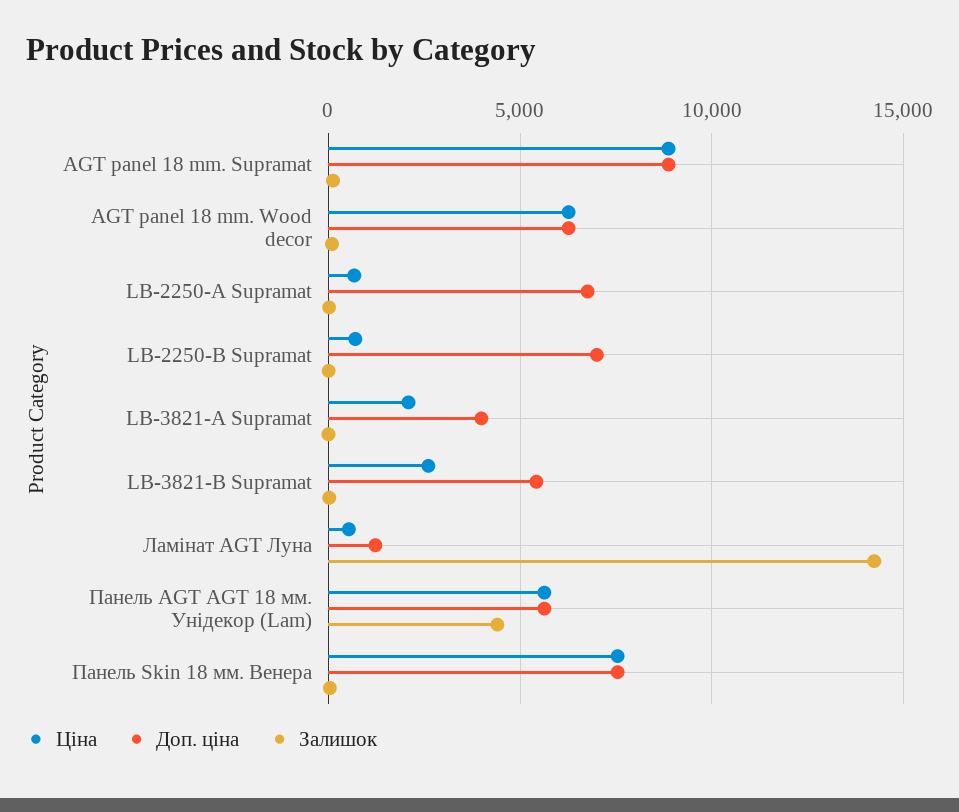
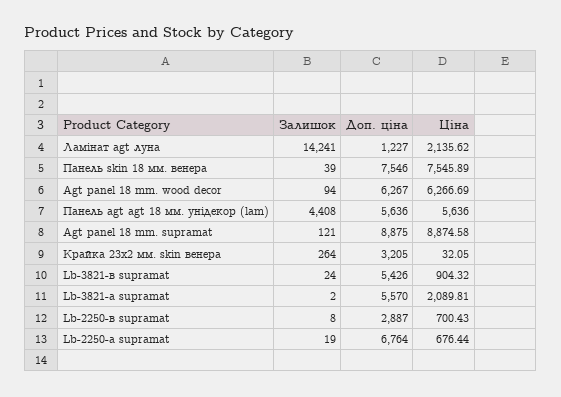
Доп. ціна, LB-2250-В Supramat: 7000 -> 2887
Доп. ціна, LB-3821-А Supramat: 4000 -> 5570
Ціна, LB-3821-В Supramat: 2500 -> 904.32
Ціна, Ламінат AGT Луна: 500 -> 2135.62
Залишок, Крайка 23x2 мм. skin венера: none -> 264
Доп. ціна, Крайка 23x2 мм. skin венера: none -> 3205
Ціна, Крайка 23x2 мм. skin венера: none -> 32.05

